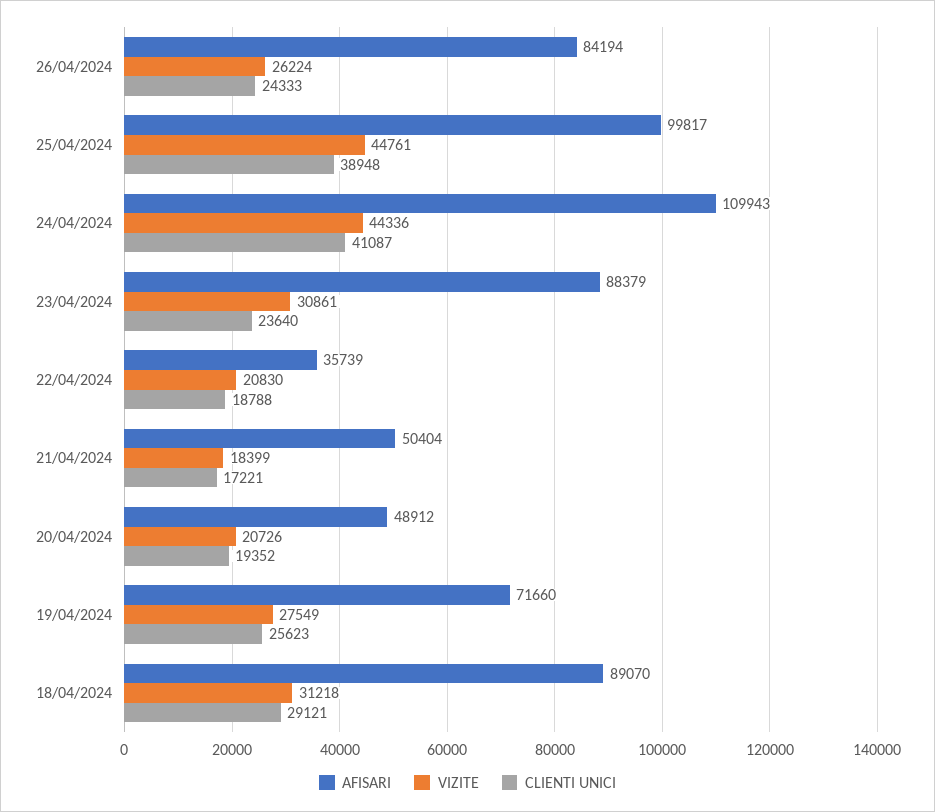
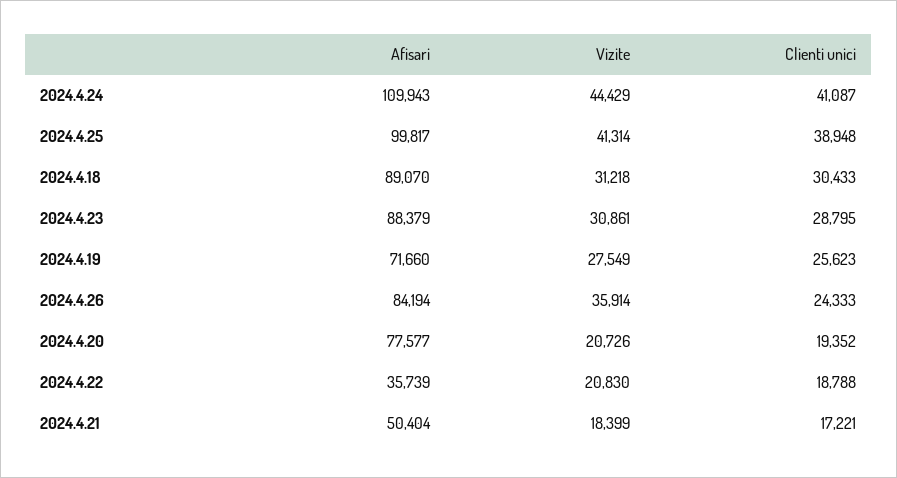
VIZITE, 26/04/2024: 26224 -> 35914
VIZITE, 25/04/2024: 44761 -> 41314
VIZITE, 24/04/2024: 44336 -> 44429
CLIENTI UNICI, 23/04/2024: 23640 -> 28795
AFISARI, 20/04/2024: 48912 -> 77577
CLIENTI UNICI, 18/04/2024: 29121 -> 30433

